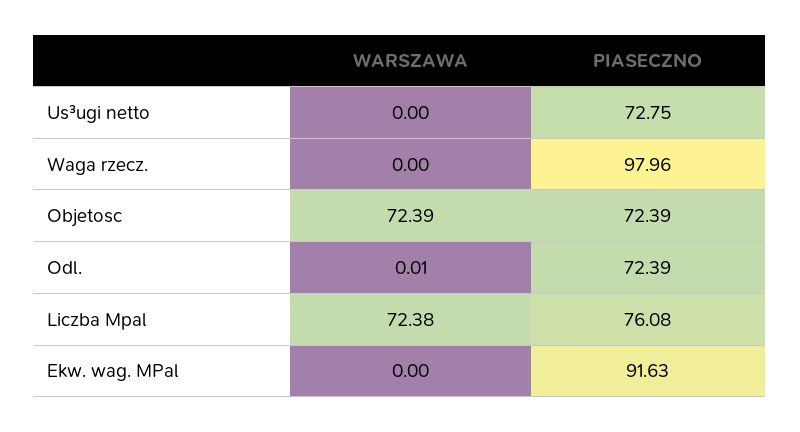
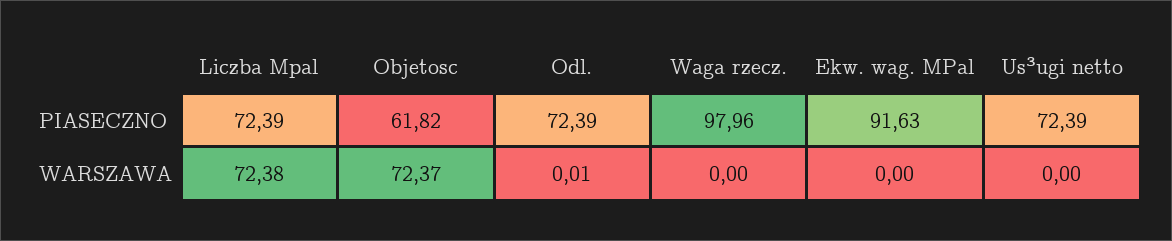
PIASECZNO, Us³ugi netto: 72.75 -> 72.39
WARSZAWA, Objetosc: 72.39 -> 72.37
PIASECZNO, Objetosc: 72.39 -> 61.82
PIASECZNO, Liczba Mpal: 76.08 -> 72.39

